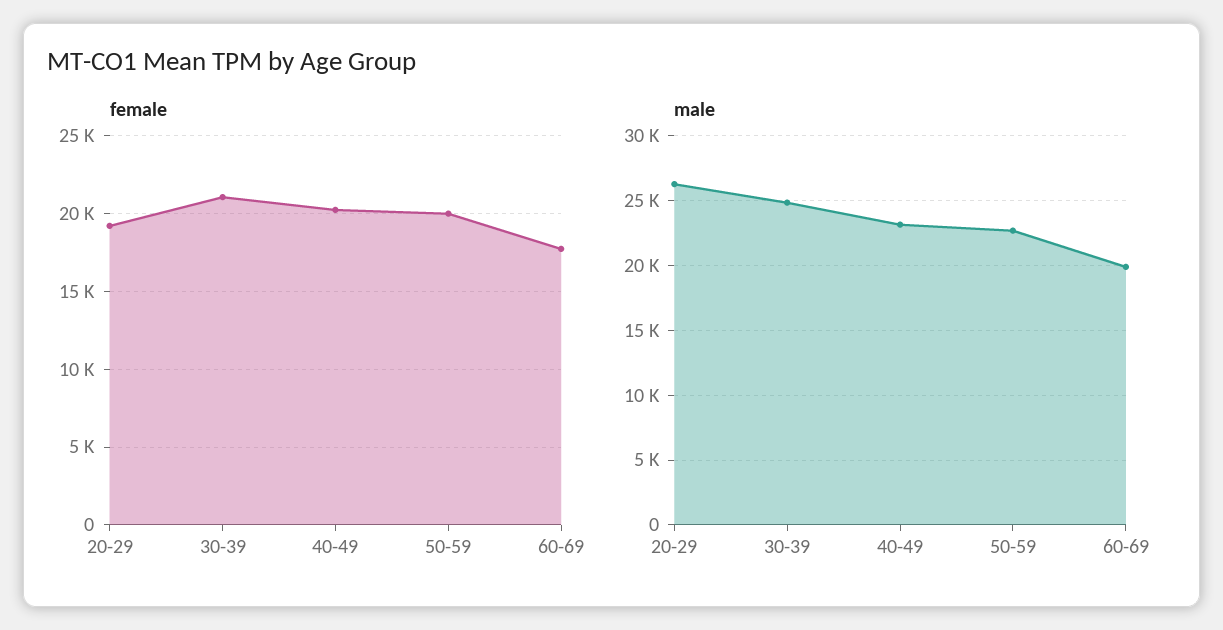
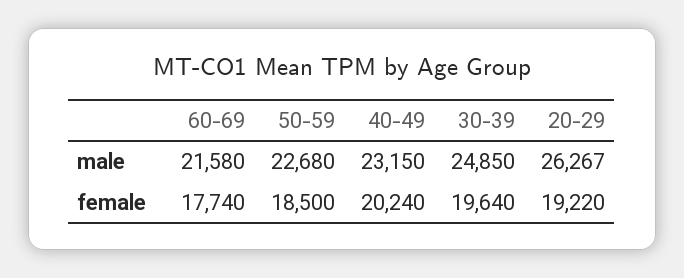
female, 30-39: 21000 -> 19640
female, 50-59: 20000 -> 18500
male, 60-69: 20000 -> 21580

